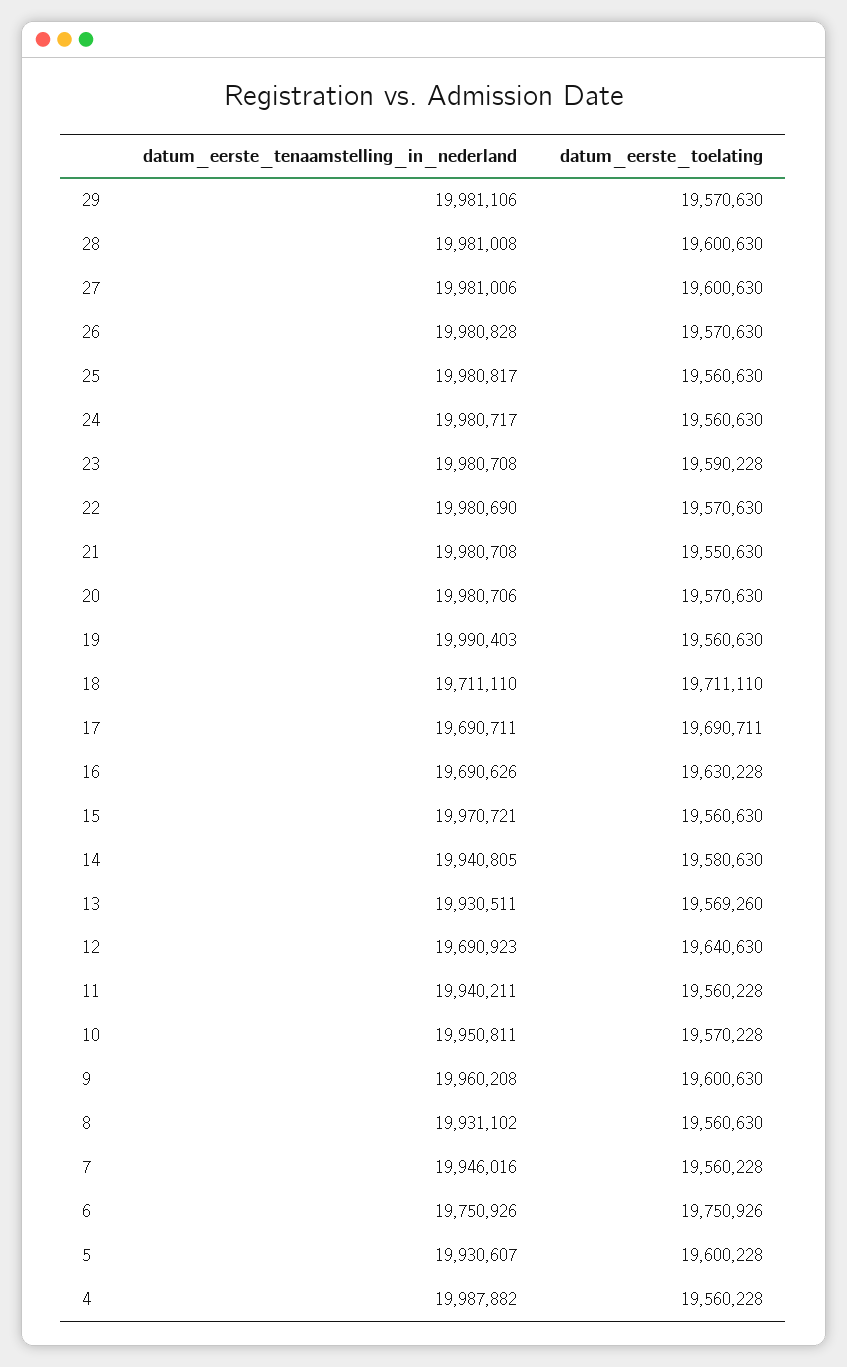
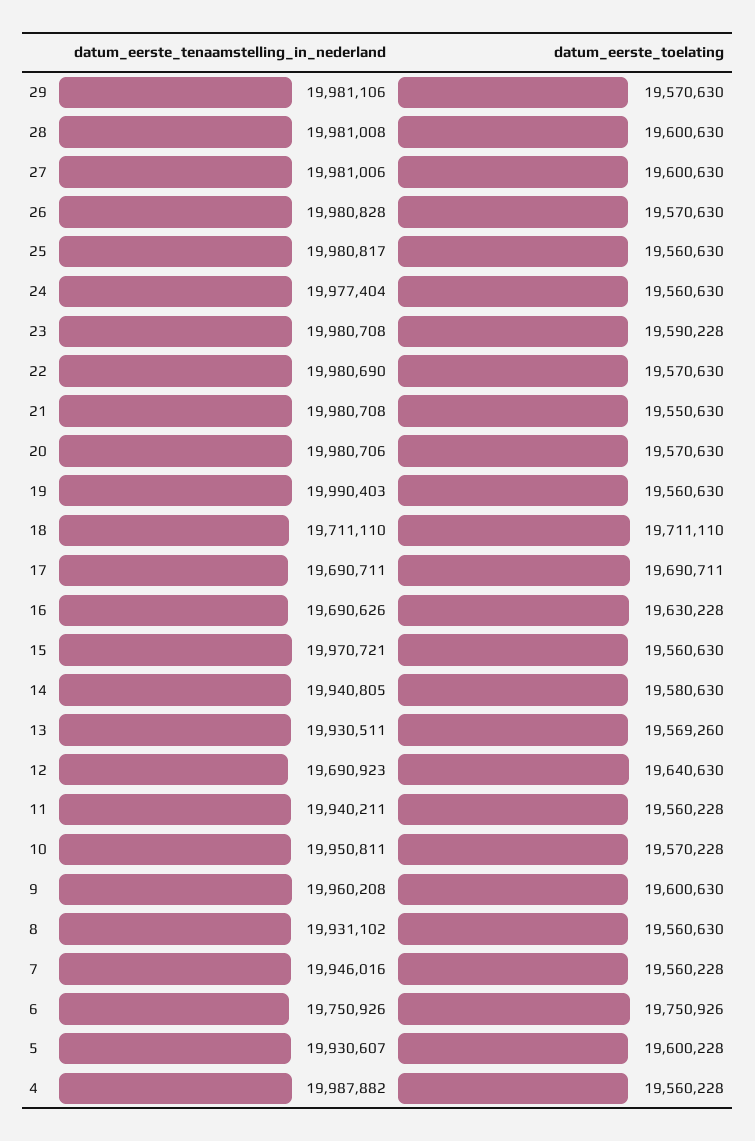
datum_eerste_tenaamstelling_in_nederland, 24: 19980717 -> 19977404

